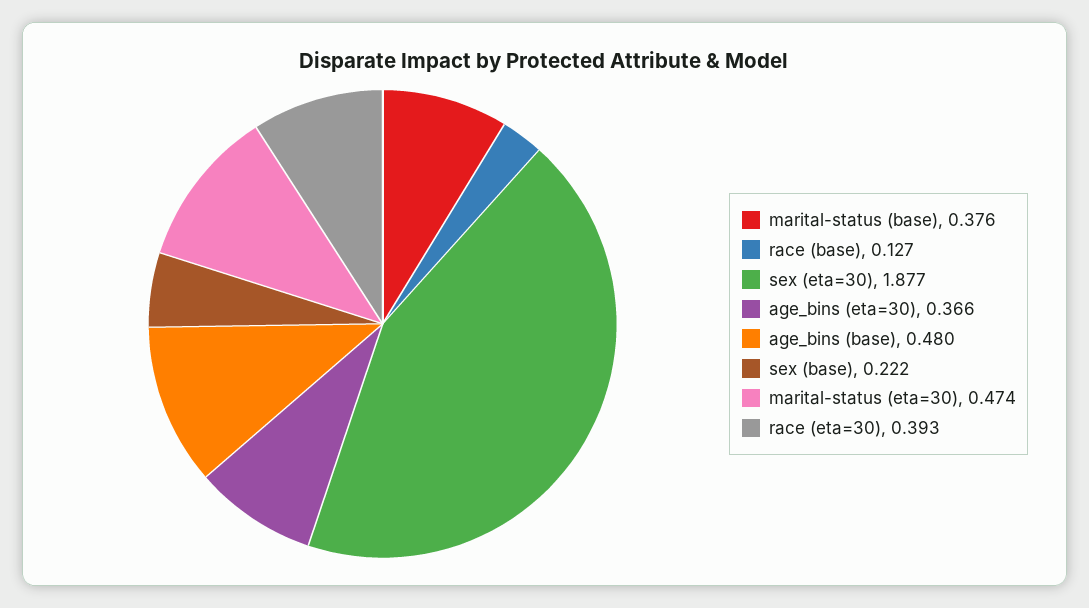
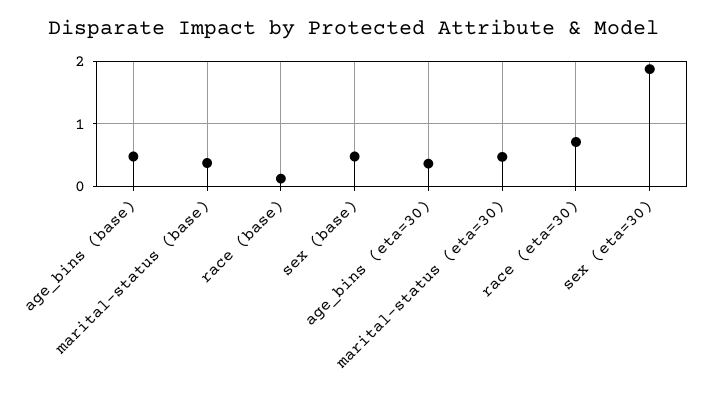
sex (base): 0.222 -> 0.5
race (eta=30): 0.393 -> 0.7

